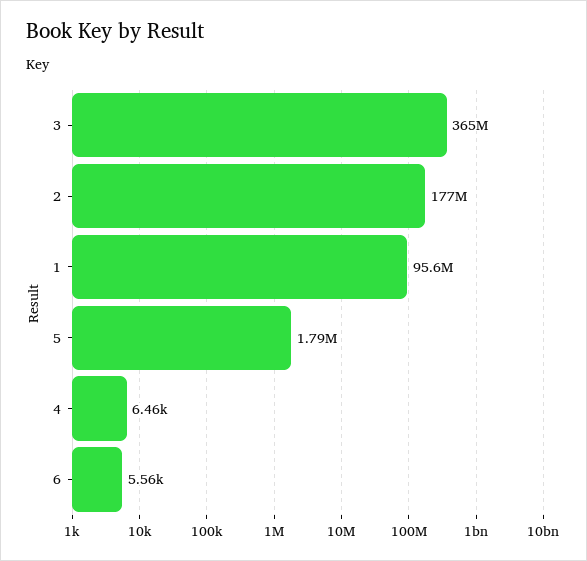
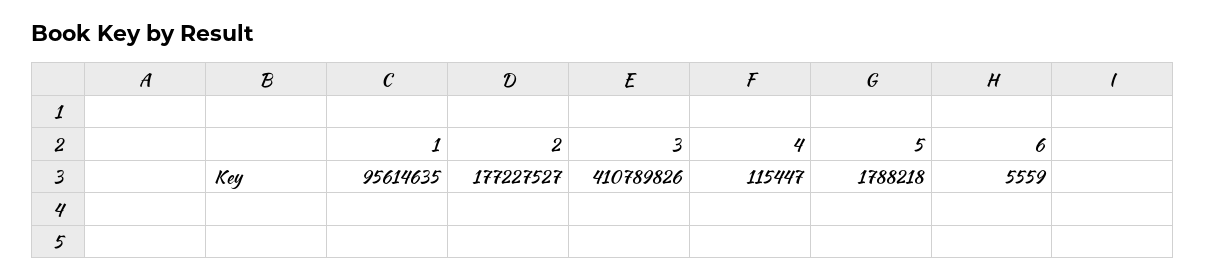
3: 365000000 -> 410789826
4: 6460 -> 115447

